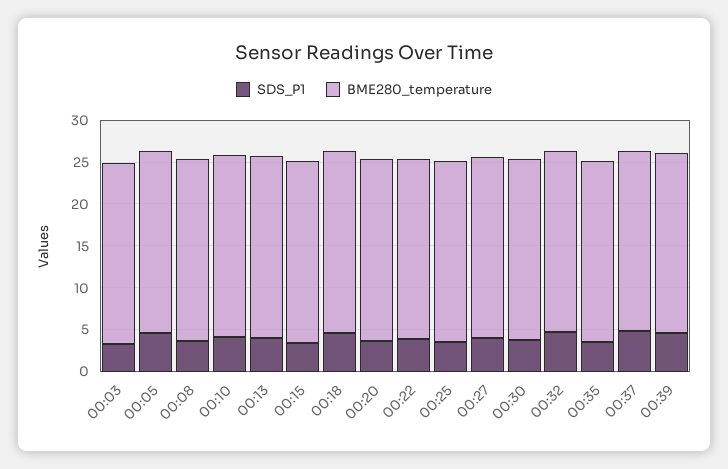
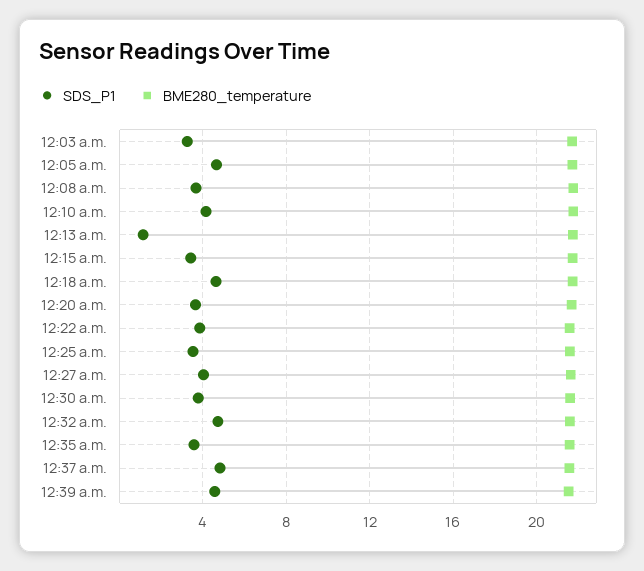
SDS_P1, 00:13: 4 -> 1

